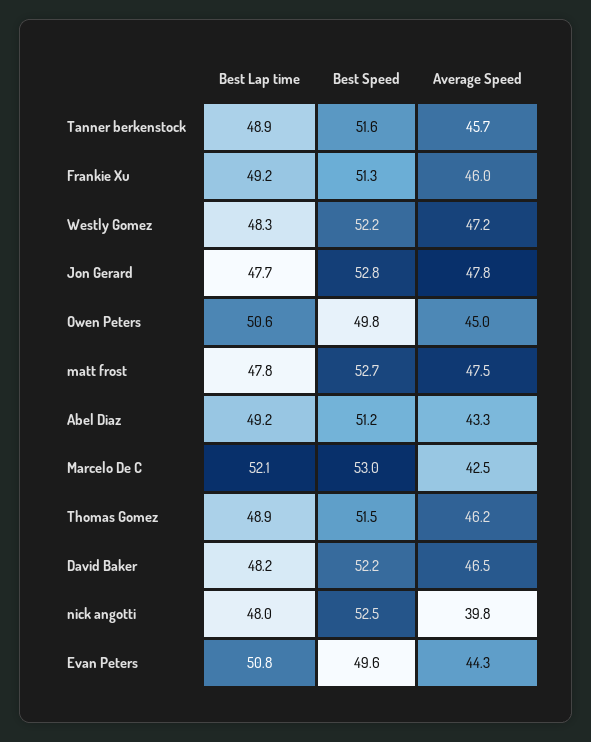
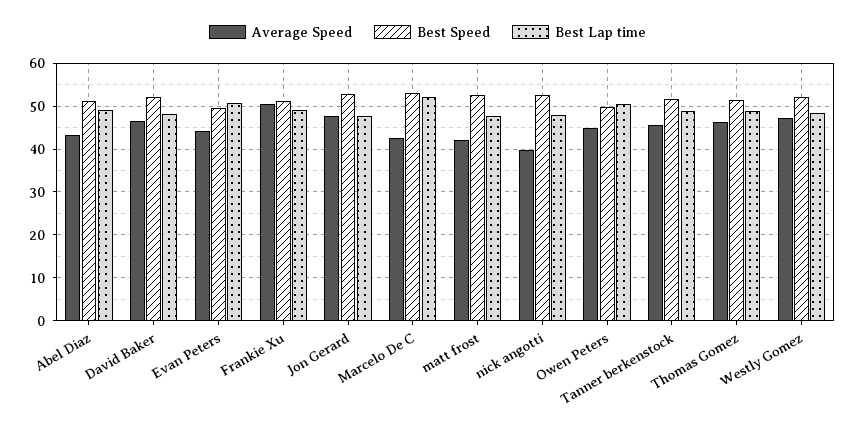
Average Speed, Frankie Xu: 46 -> 50
Average Speed, matt frost: 47.5 -> 42

